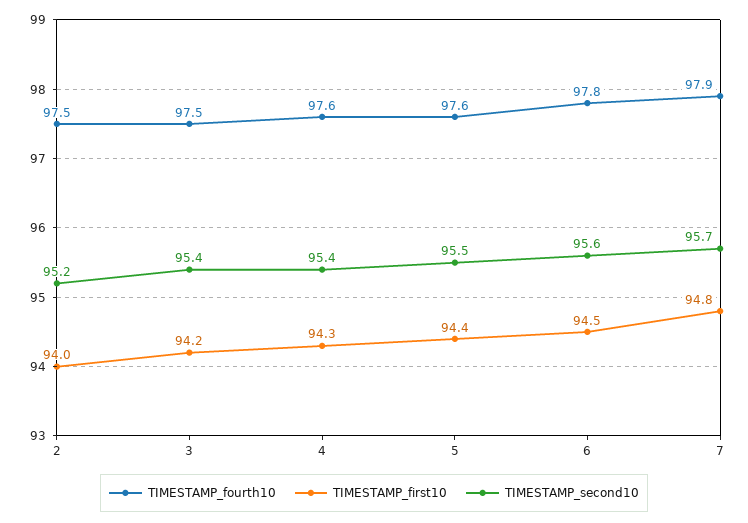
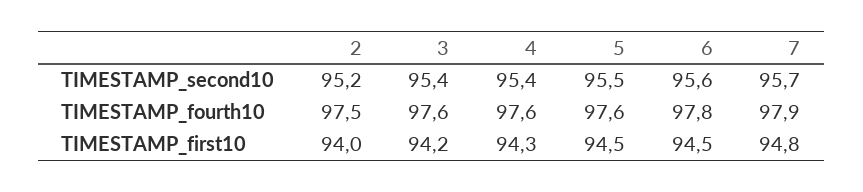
TIMESTAMP_fourth10, 3: 97.5 -> 97.6
TIMESTAMP_first10, 5: 94.4 -> 94.5

